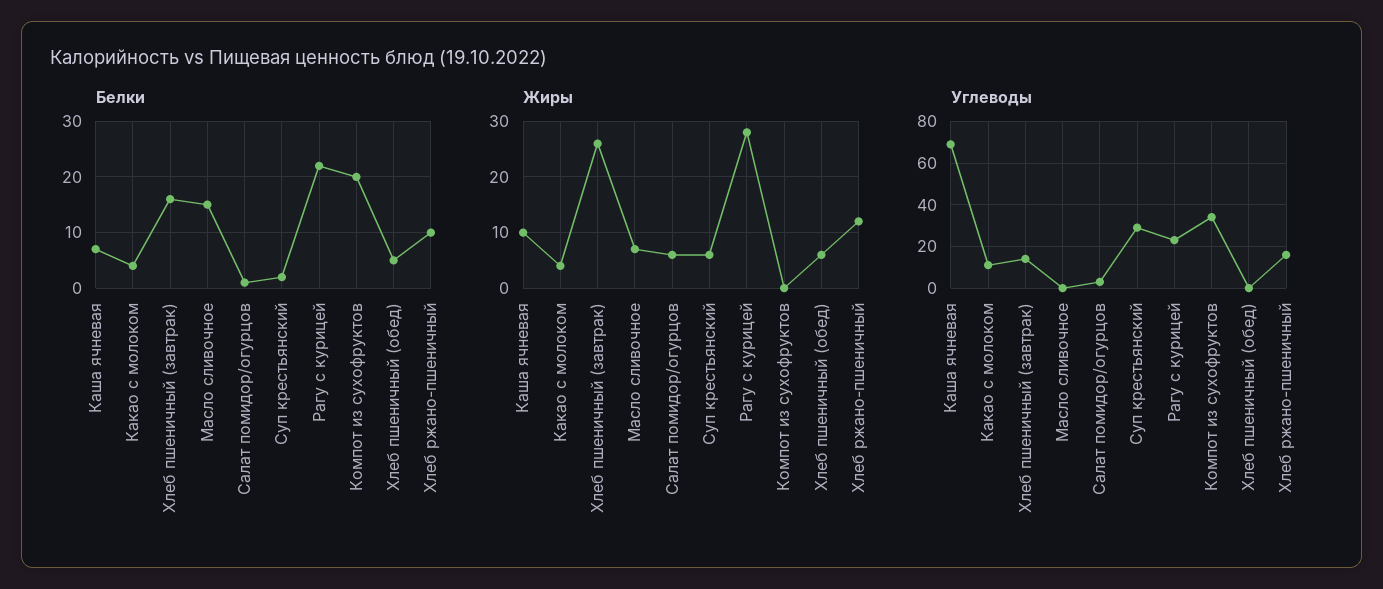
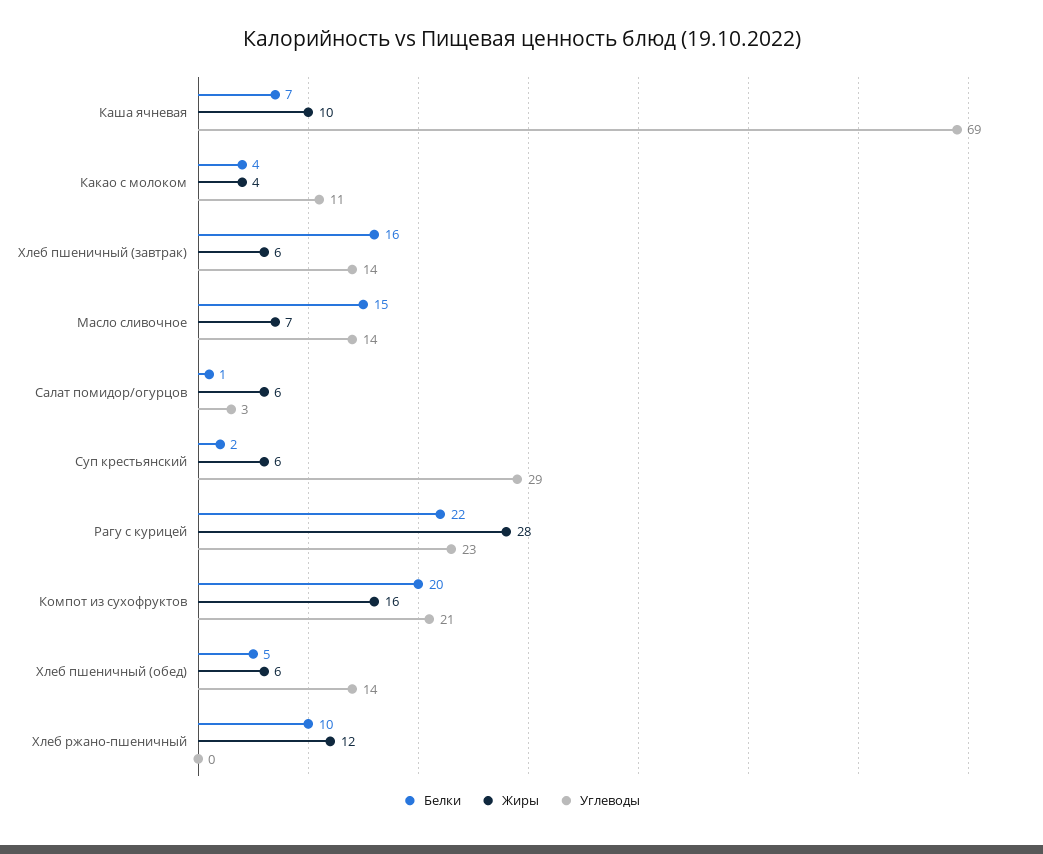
Жиры, Хлеб пшеничный (завтрак): 25 -> 6
Жиры, Компот из сухофруктов: 0 -> 16
Углеводы, Масло сливочное: 0 -> 14
Углеводы, Компот из сухофруктов: 35 -> 21
Углеводы, Хлеб пшеничный (обед): 0 -> 14
Углеводы, Хлеб ржано-пшеничный: 15 -> 0

